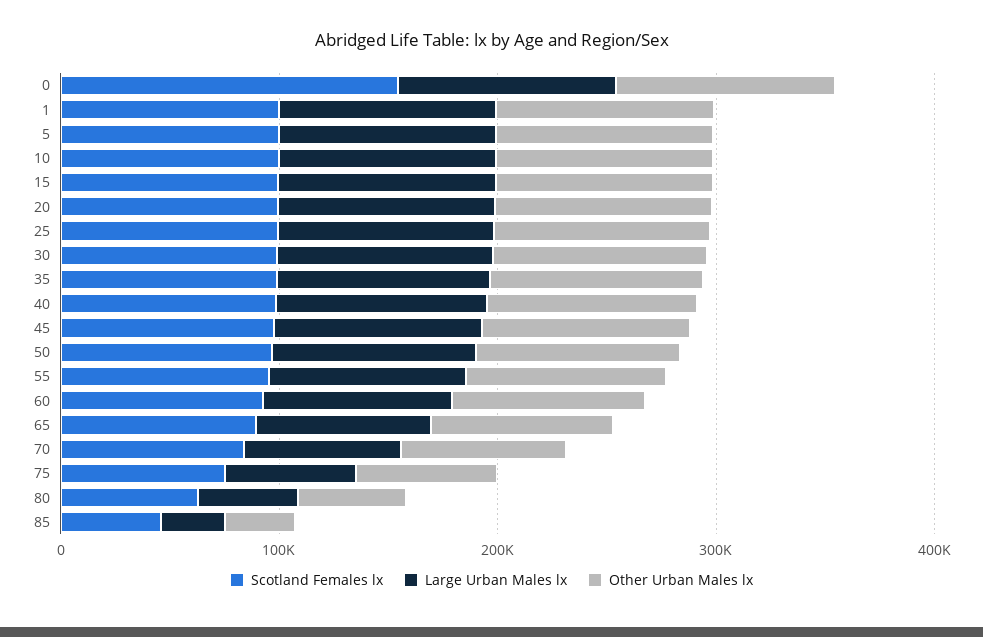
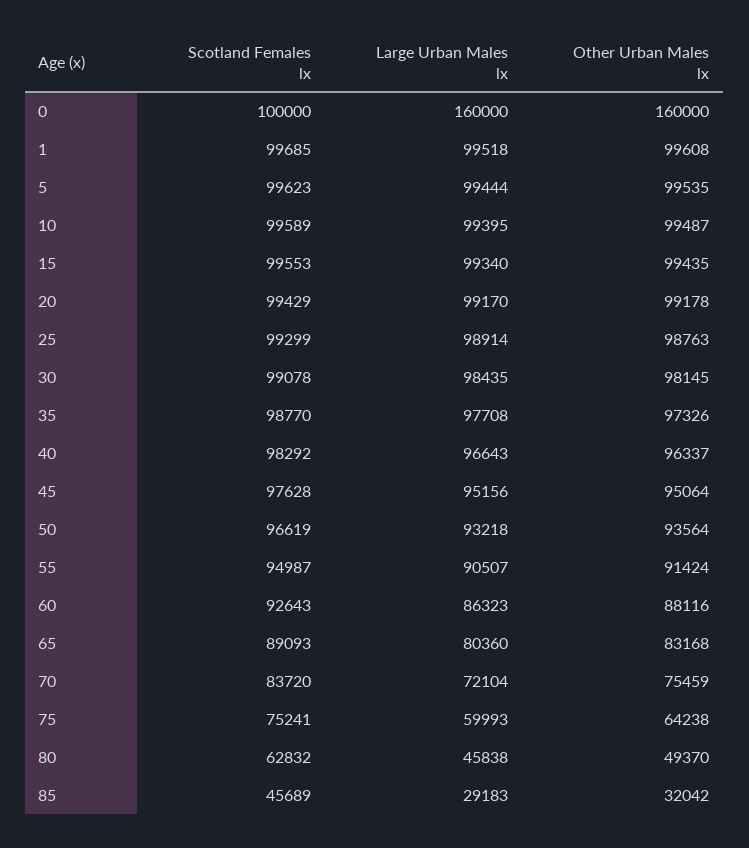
Scotland Females lx, 0: 160000 -> 100000
Large Urban Males lx, 0: 100000 -> 160000
Other Urban Males lx, 0: 100000 -> 160000

